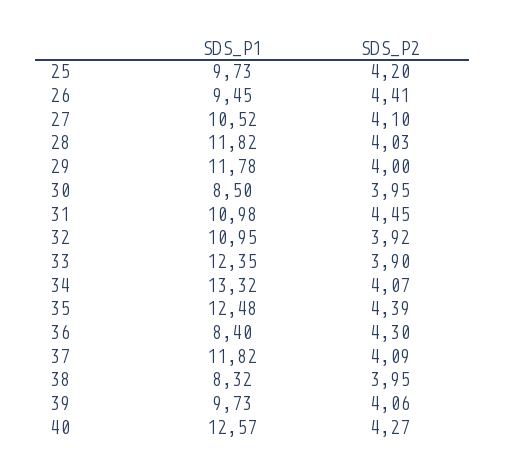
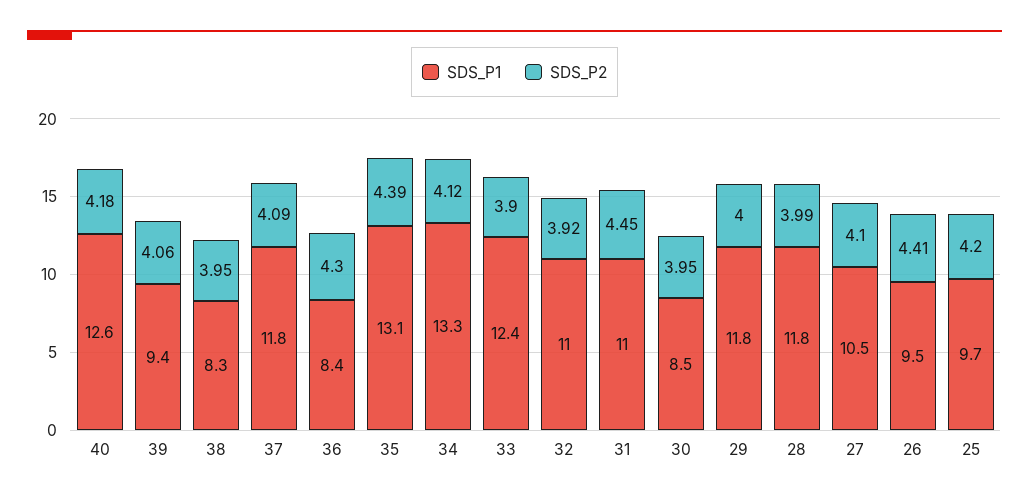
SDS_P2, 28: 4.03 -> 3.99
SDS_P2, 34: 4.07 -> 4.12
SDS_P1, 35: 12.48 -> 13.1
SDS_P1, 39: 9.73 -> 9.4
SDS_P2, 40: 4.27 -> 4.18

